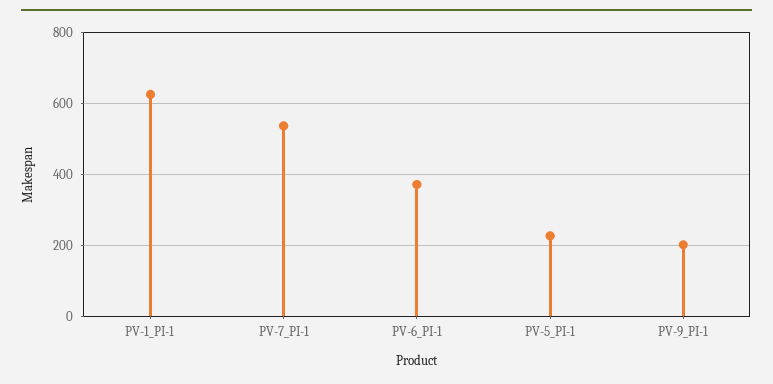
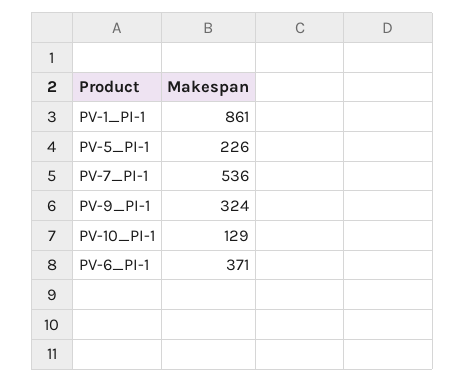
PV-1_PI-1: 620 -> 861
PV-9_PI-1: 200 -> 324
PV-10_PI-1: none -> 129

